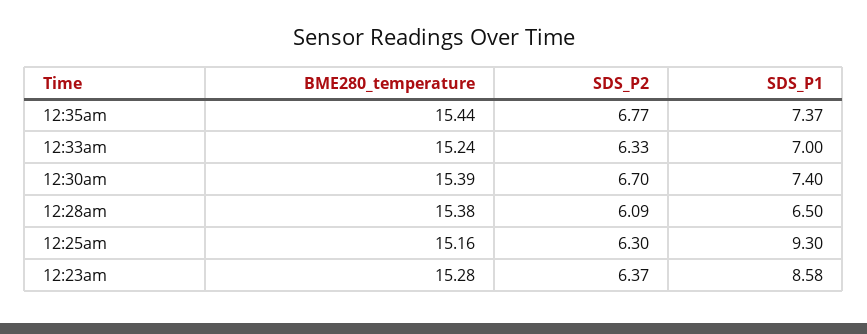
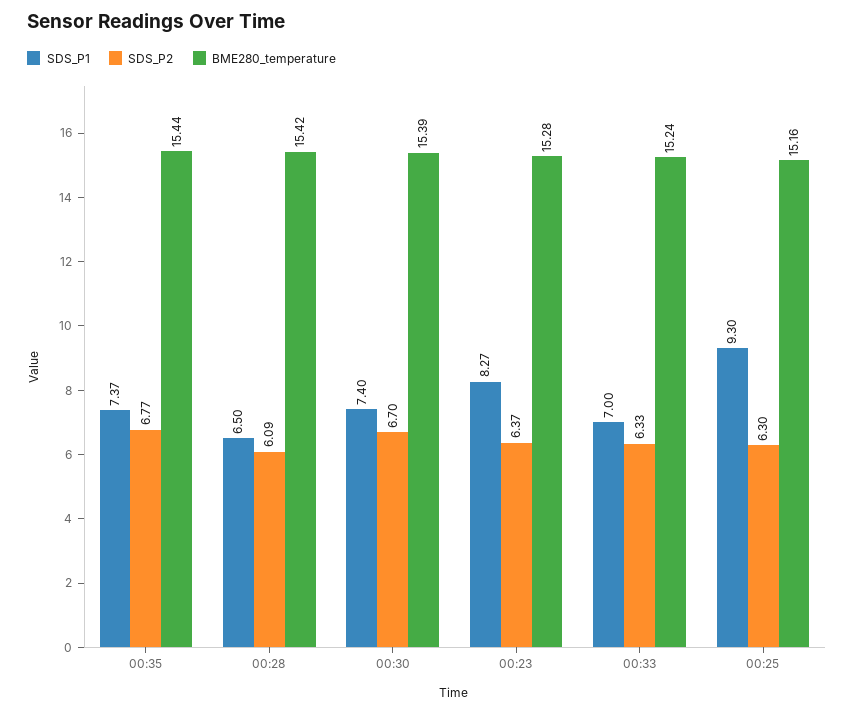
BME280_temperature, 12:28am: 15.38 -> 15.42
SDS_P1, 12:23am: 8.58 -> 8.27

